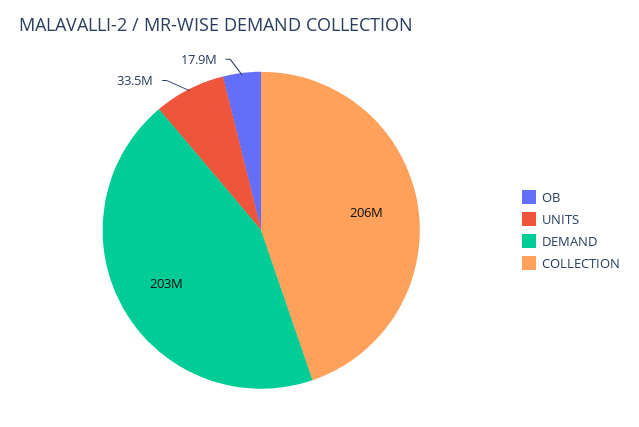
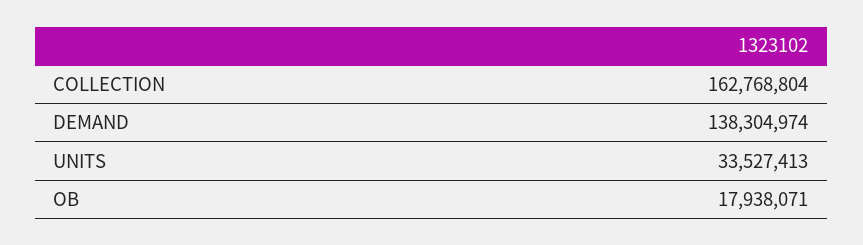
DEMAND: 203000000 -> 138304974
COLLECTION: 206000000 -> 162768804

